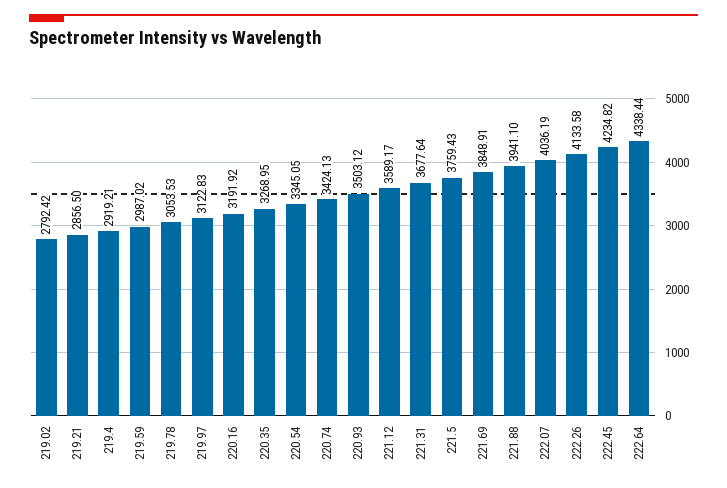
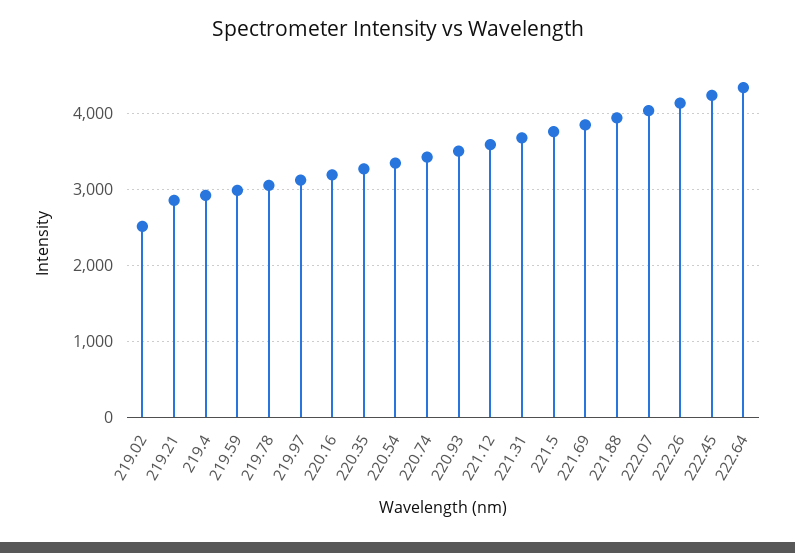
219.02: 2792.42 -> 2500

